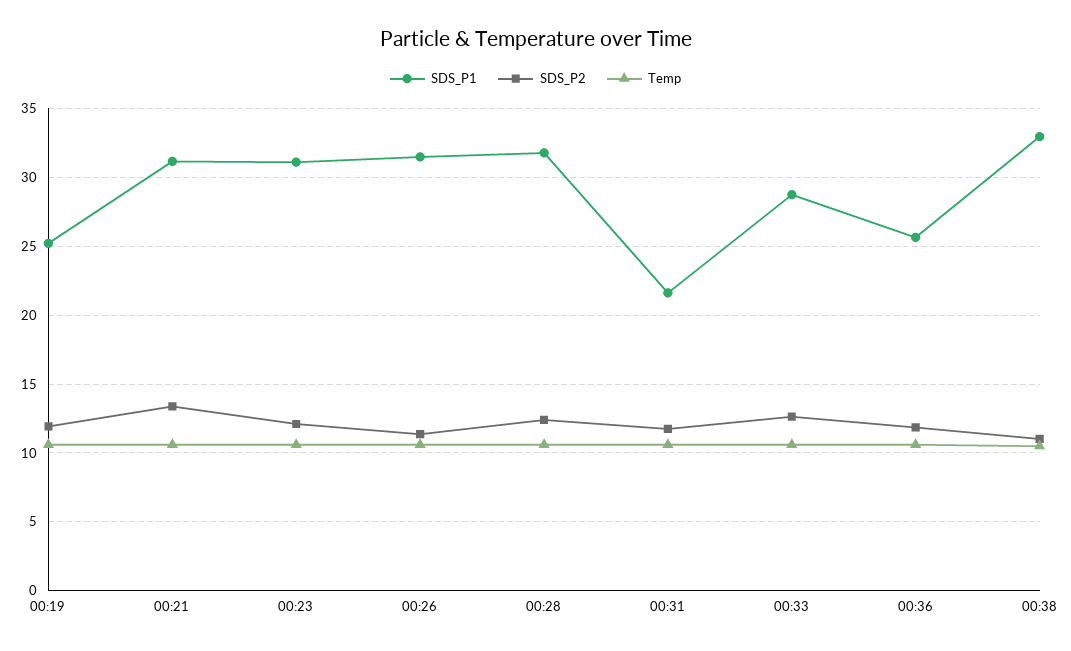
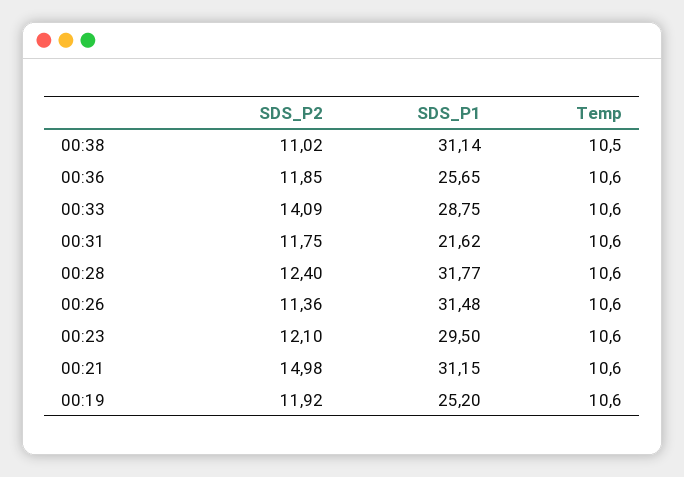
SDS_P2, 00:21: 13.5 -> 14.98
SDS_P1, 00:23: 31 -> 29.5
SDS_P2, 00:33: 12.5 -> 14.09
SDS_P1, 00:38: 33 -> 31.14

